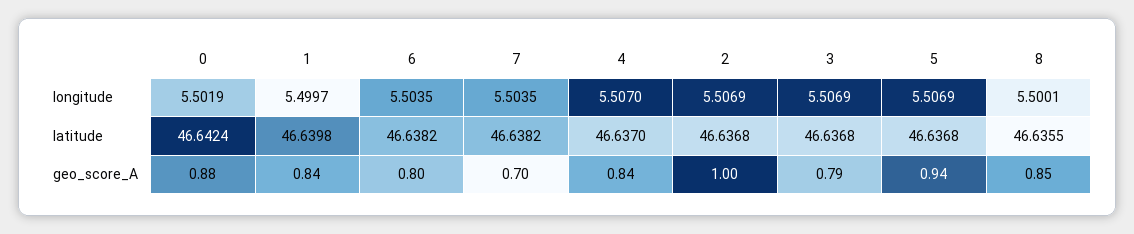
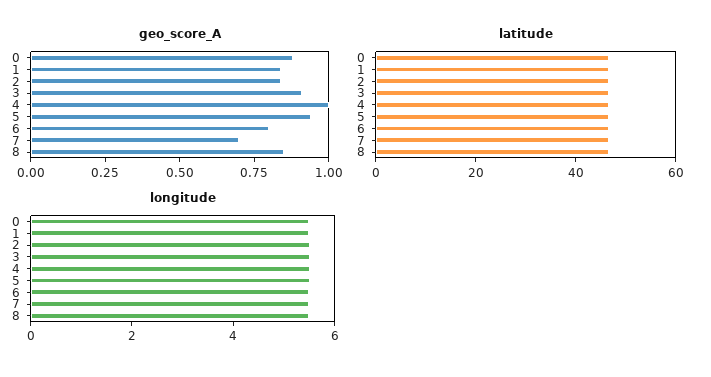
geo_score_A, 4: 0.84 -> 1
geo_score_A, 2: 1 -> 0.85
geo_score_A, 3: 0.79 -> 0.9

